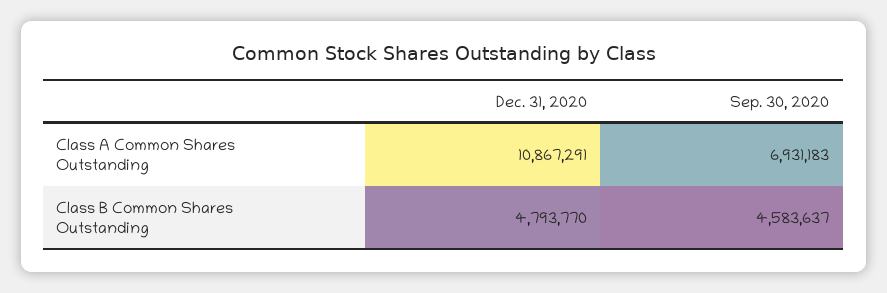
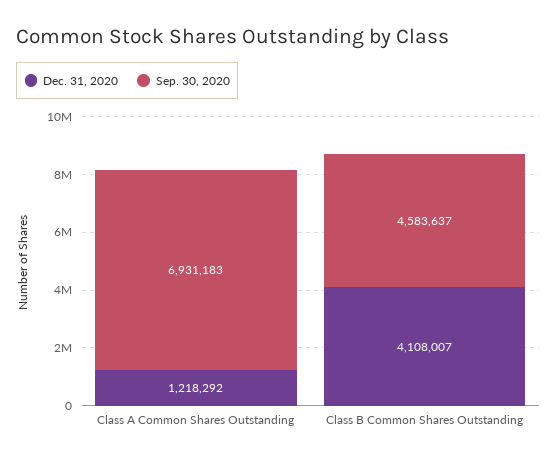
Dec. 31, 2020, Class A Common Shares Outstanding: 10867291 -> 1218292
Dec. 31, 2020, Class B Common Shares Outstanding: 4793770 -> 4108007

